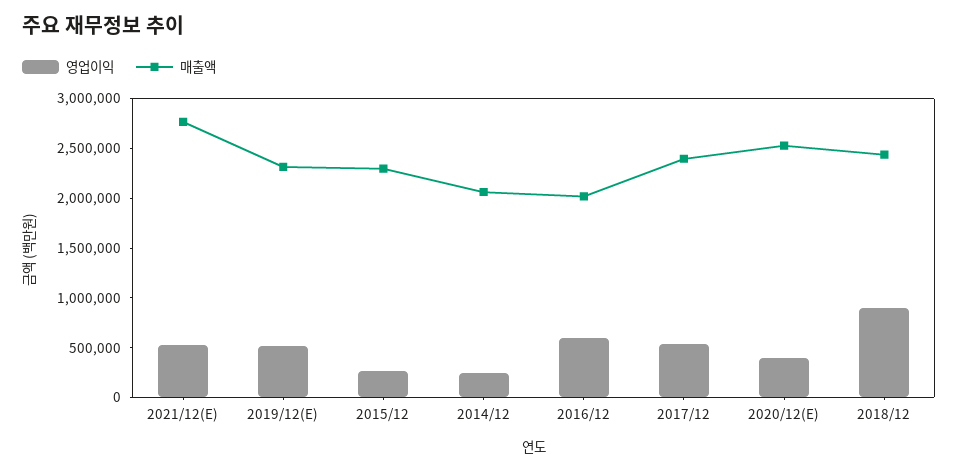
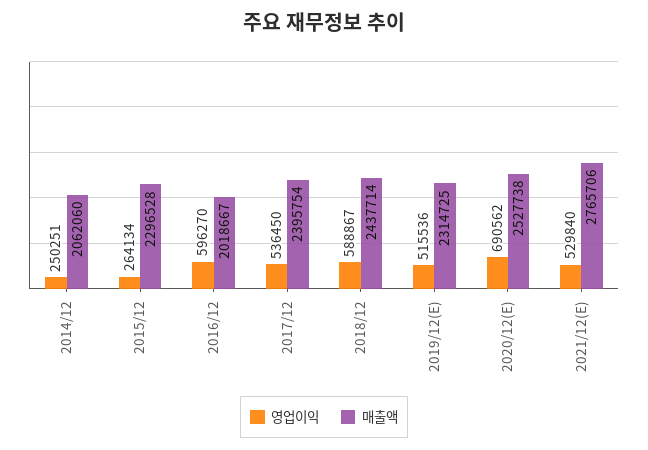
영업이익, 2020/12(E): 400000 -> 690562
영업이익, 2018/12: 900000 -> 588867

